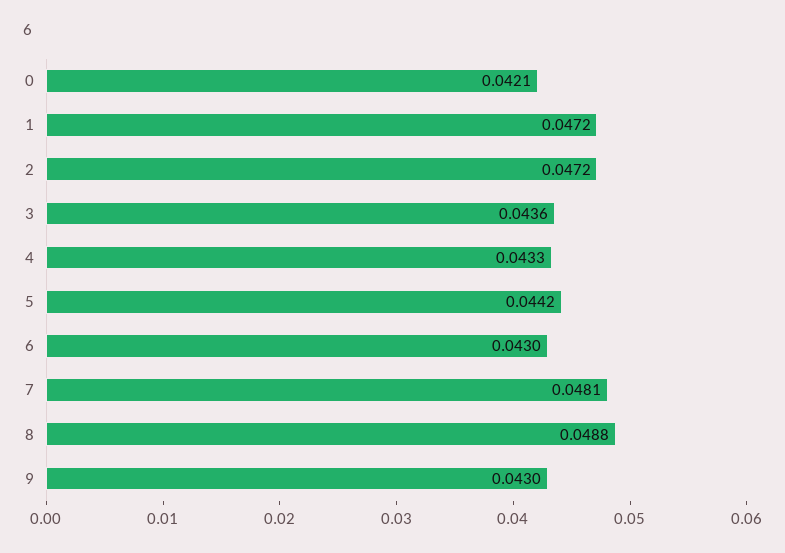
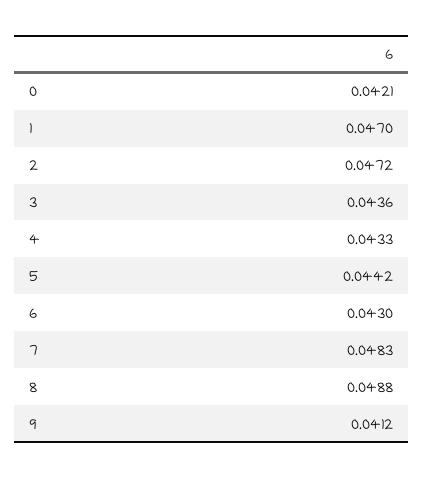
1: 0.0472 -> 0.047
7: 0.0481 -> 0.0483
9: 0.043 -> 0.0412

